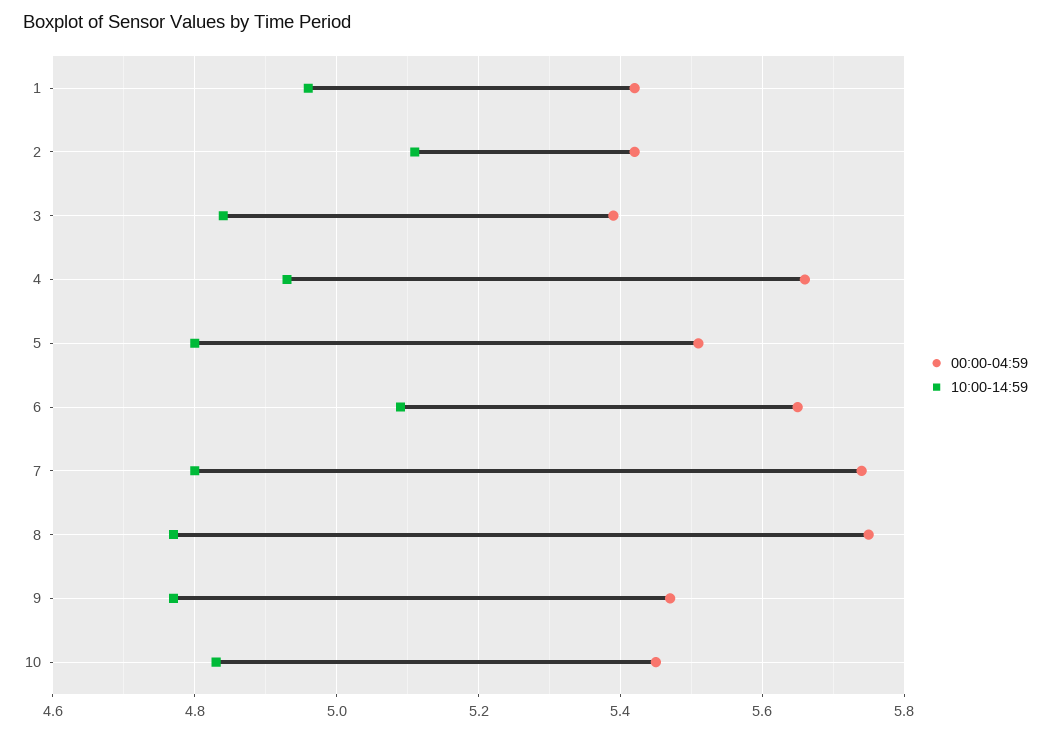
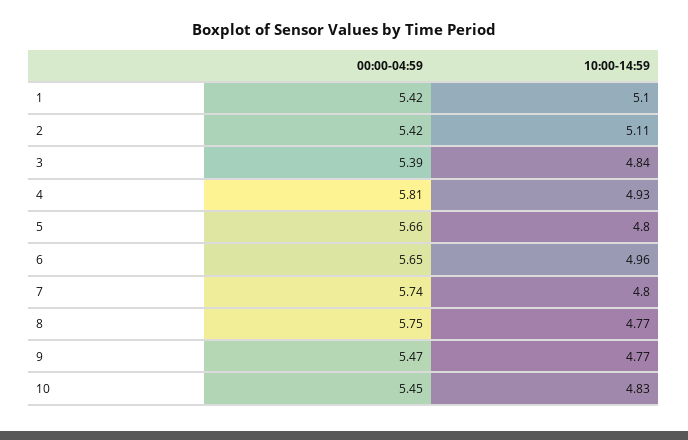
10:00-14:59, 1: 4.95 -> 5.1
00:00-04:59, 4: 5.65 -> 5.81
00:00-04:59, 5: 5.5 -> 5.66
10:00-14:59, 6: 5.1 -> 4.96

